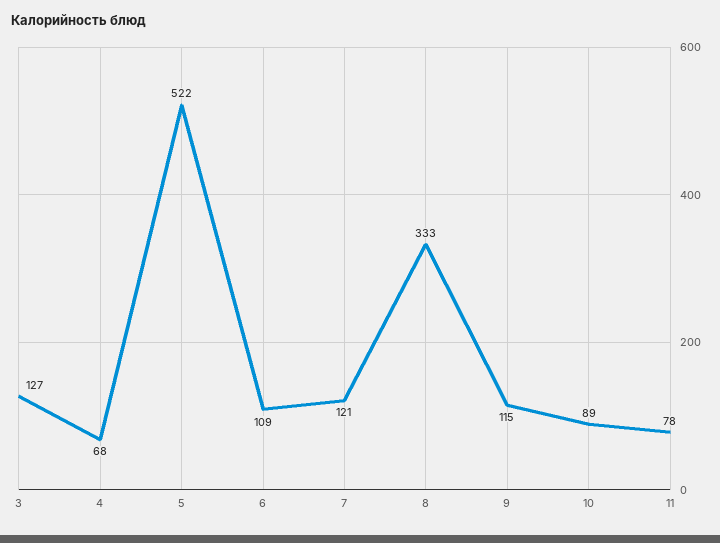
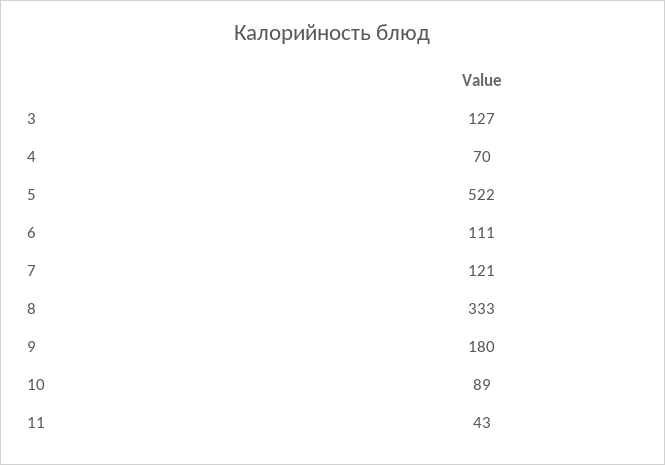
4: 68 -> 70
6: 109 -> 111
9: 115 -> 180
11: 78 -> 43

